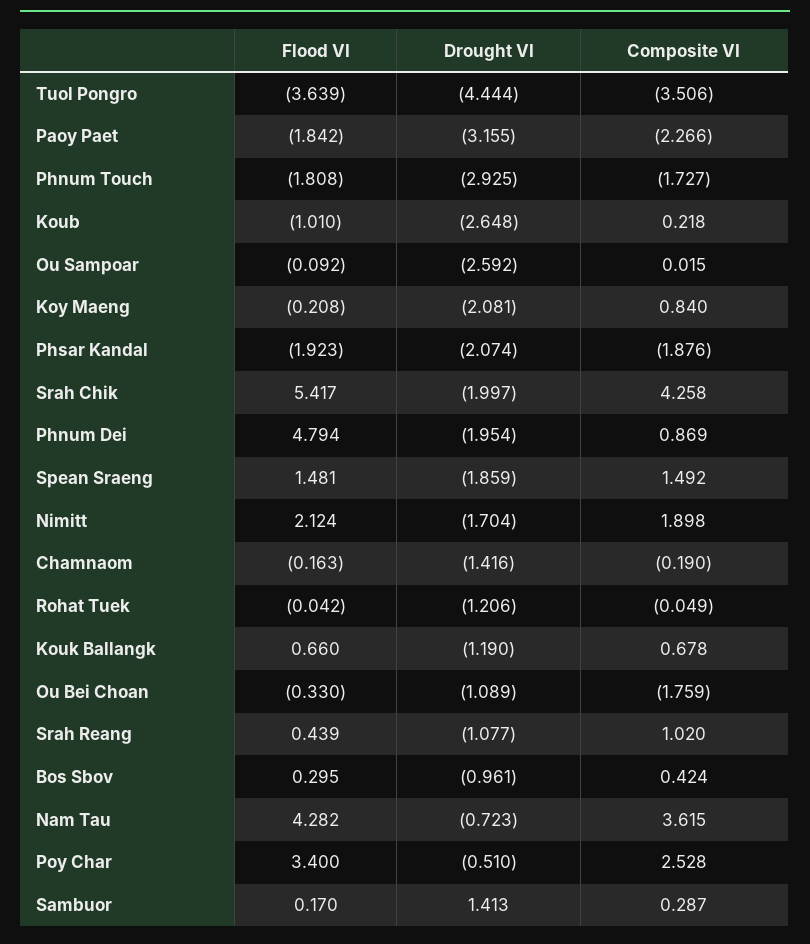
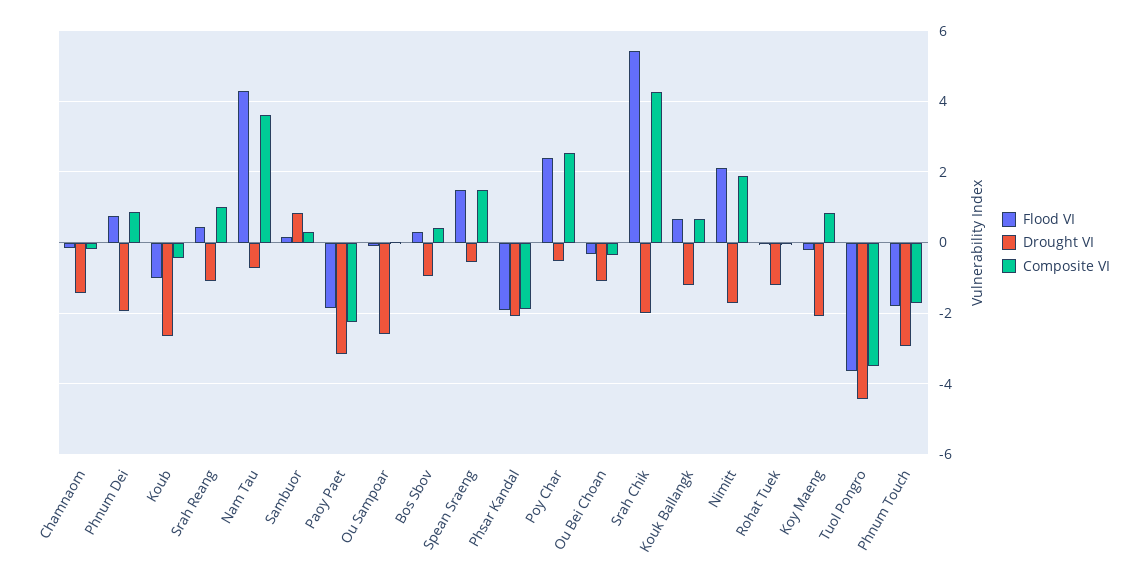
Composite VI, Koub: 0.218 -> -0.4
Flood VI, Phnum Dei: 4.794 -> 0.8
Drought VI, Spean Sraeng: -1.859 -> -0.6
Composite VI, Ou Bei Choan: -1.759 -> -0.4
Flood VI, Poy Char: 3.4 -> 2.4
Drought VI, Sambuor: 1.413 -> 0.8

